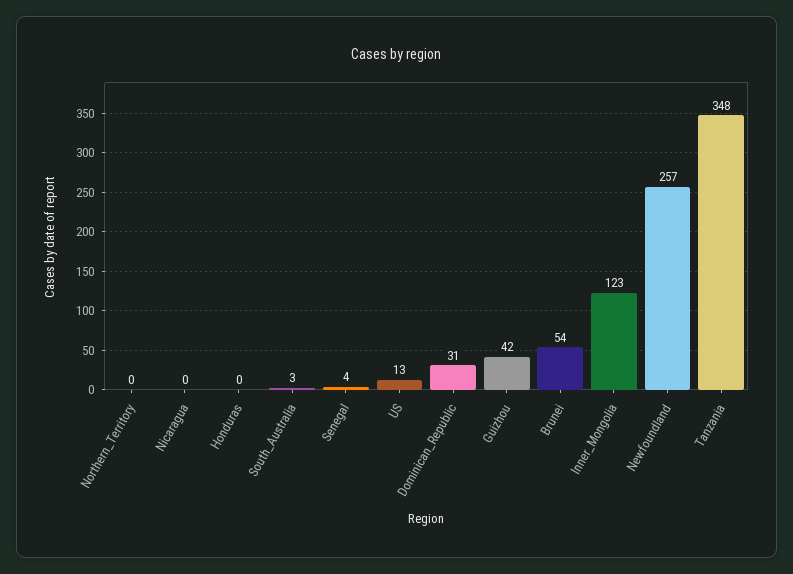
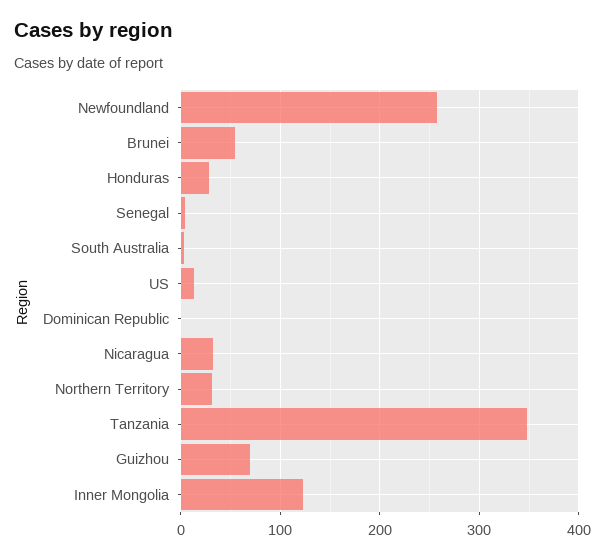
Northern_Territory: 0 -> 30
Nicaragua: 0 -> 30
Honduras: 0 -> 30
Dominican_Republic: 31 -> 0
Guizhou: 42 -> 70

